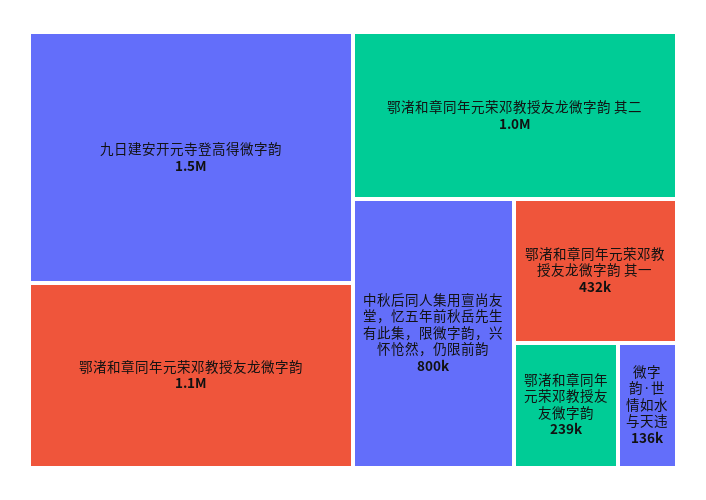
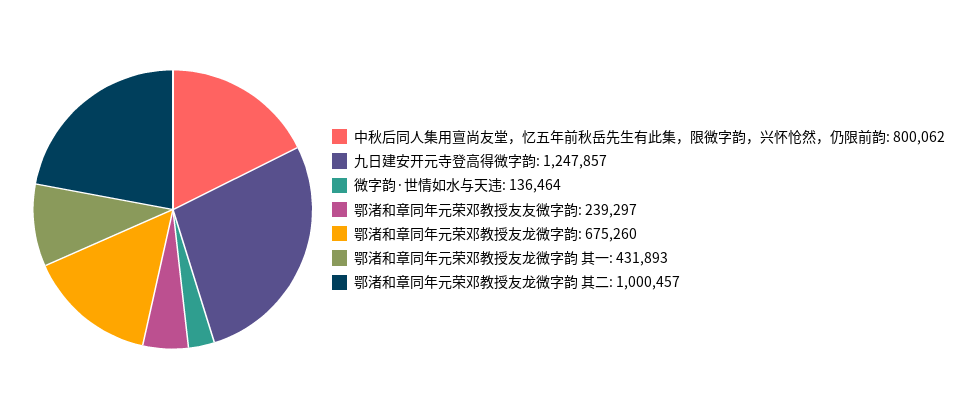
九日建安开元寺登高得微字韵: 1500000 -> 1247857
鄂渚和章同年元荣邓教授友龙微字韵: 1100000 -> 675260

